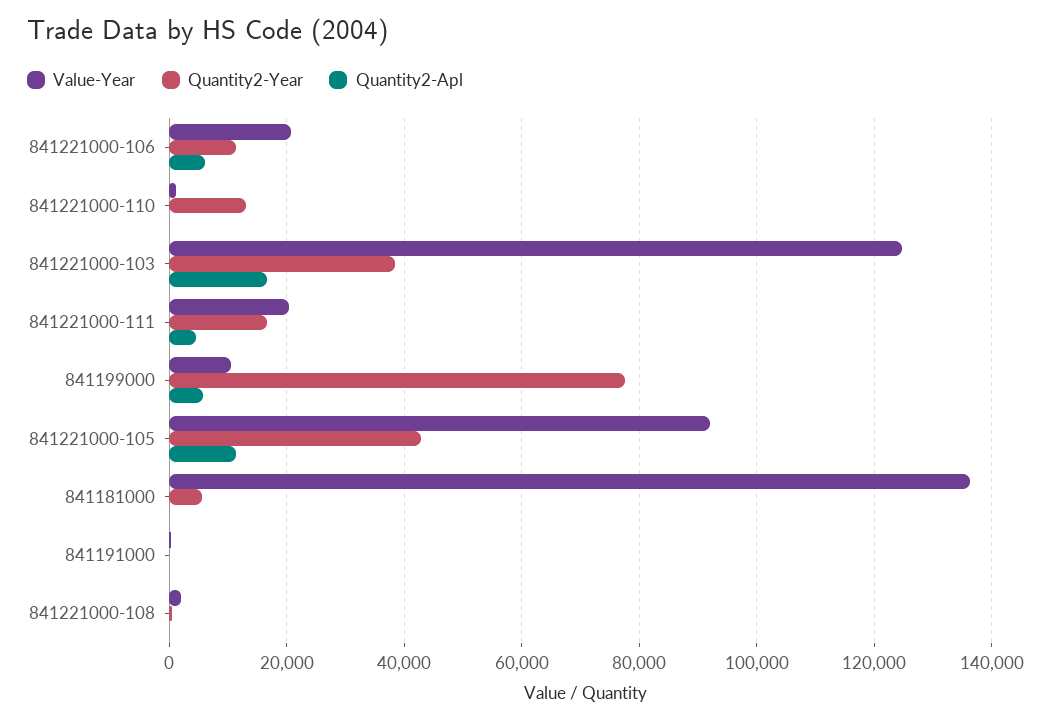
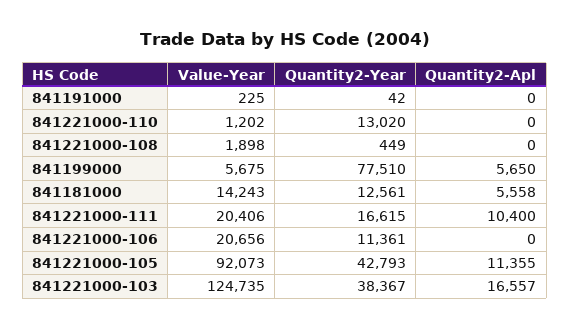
Quantity2-Apl, 841221000-106: 6000 -> 0
Quantity2-Apl, 841221000-111: 4000 -> 10400
Value-Year, 841199000: 10000 -> 5675
Value-Year, 841181000: 136000 -> 14243
Quantity2-Year, 841181000: 6000 -> 12561
Quantity2-Apl, 841181000: 0 -> 5558

